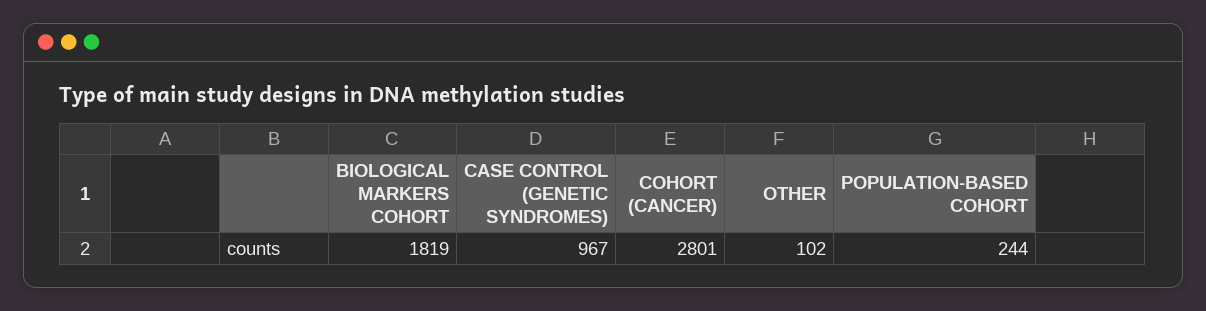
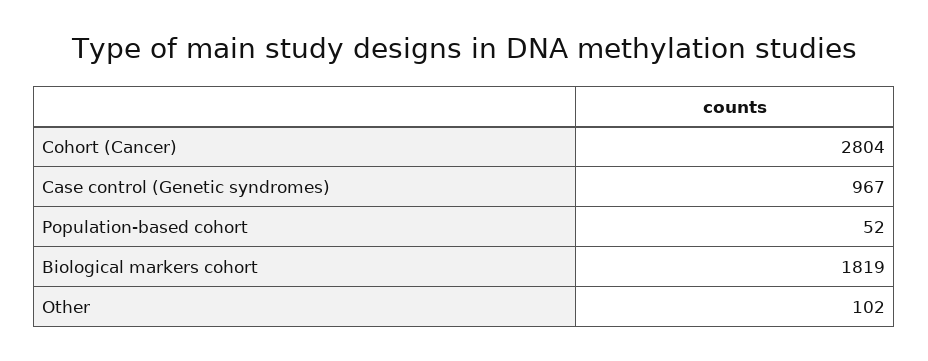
COHORT (CANCER): 2801 -> 2804
POPULATION-BASED COHORT: 244 -> 52

